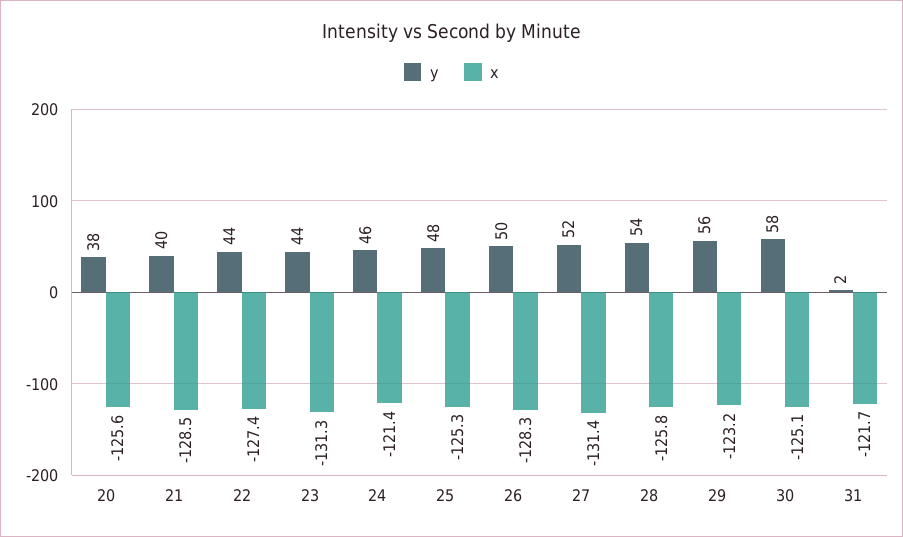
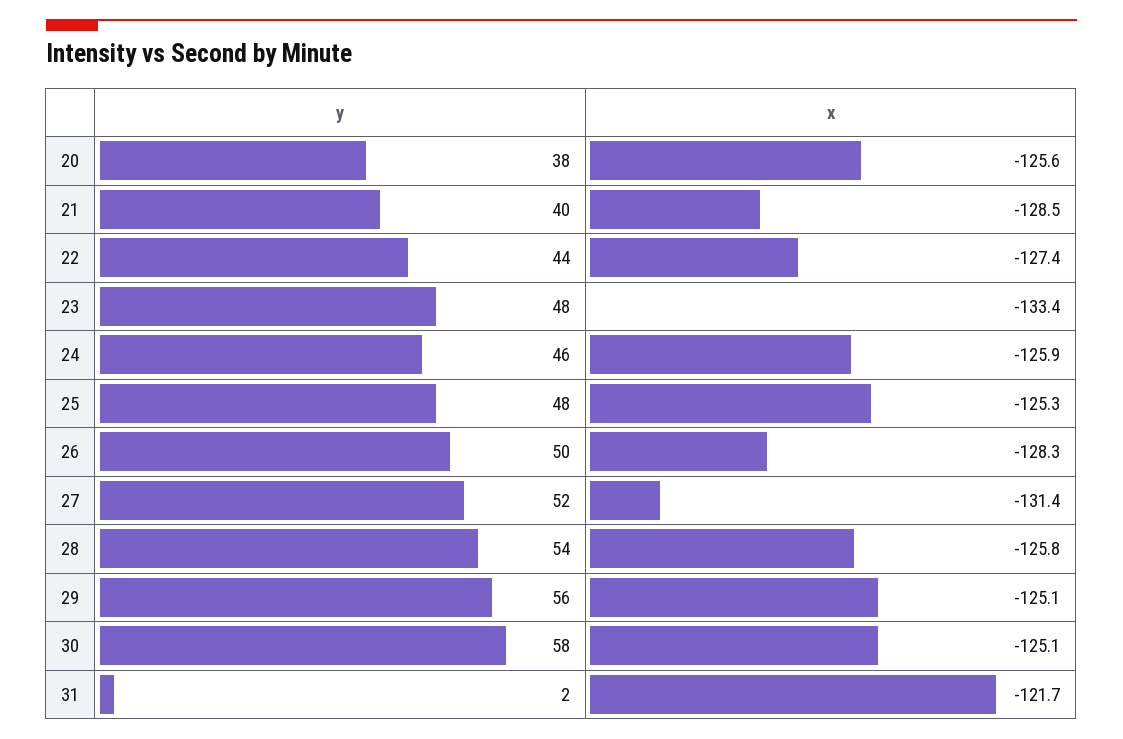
y, 23: 44 -> 48
x, 23: -131.3 -> -133.4
x, 24: -121.4 -> -125.9
x, 29: -123.2 -> -125.1

